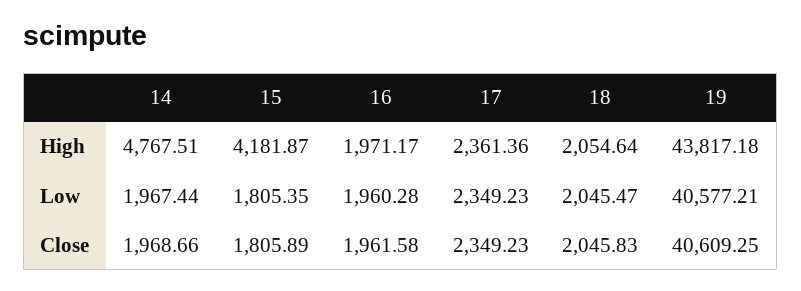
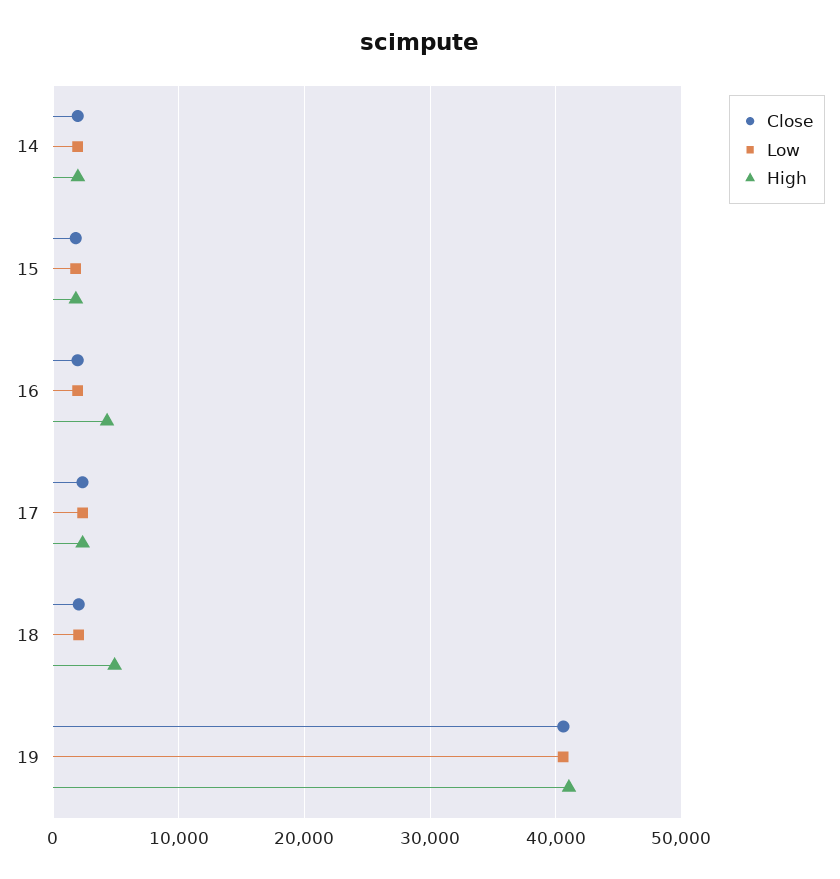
High, 14: 4767.51 -> 2000
High, 15: 4181.87 -> 2000
High, 16: 1971.17 -> 4000
High, 18: 2054.64 -> 5000
High, 19: 43817.18 -> 41000

